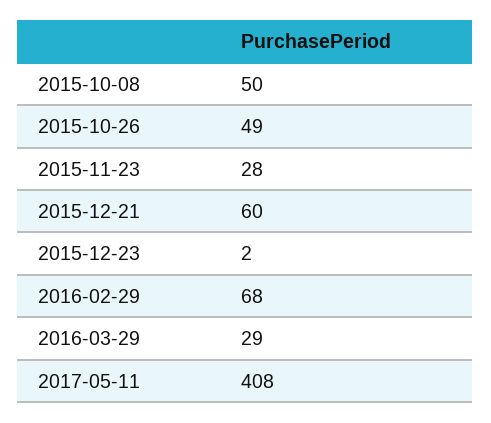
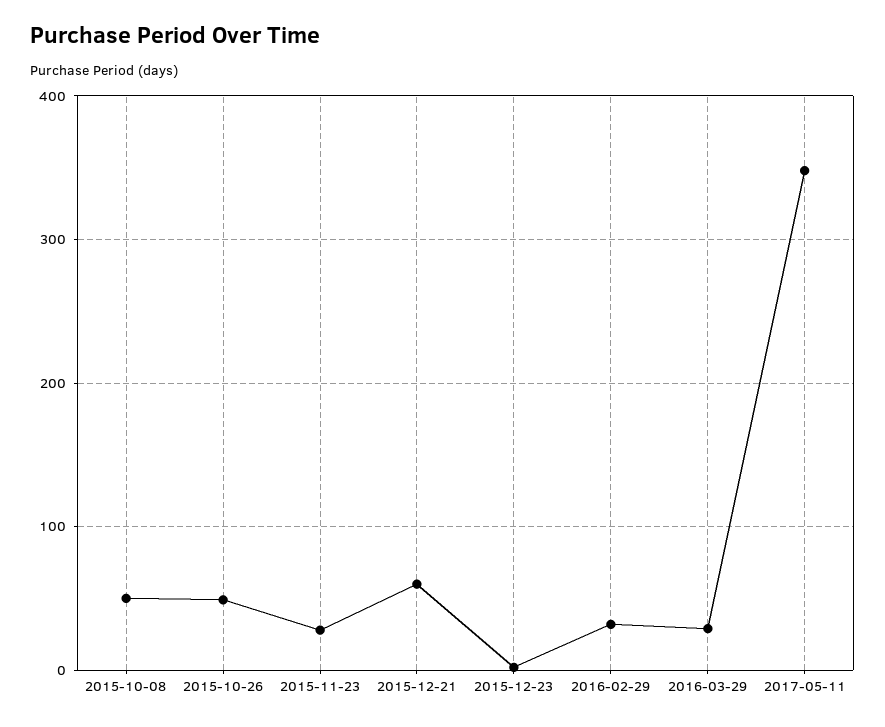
2016-02-29: 68 -> 30
2017-05-11: 408 -> 350

